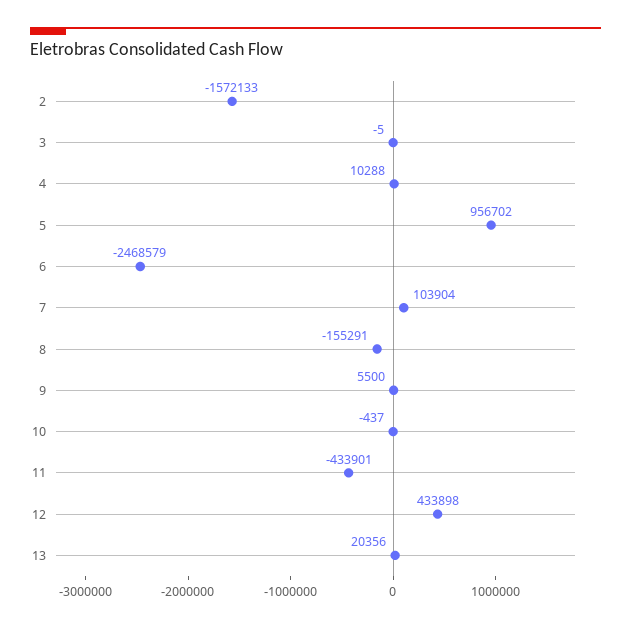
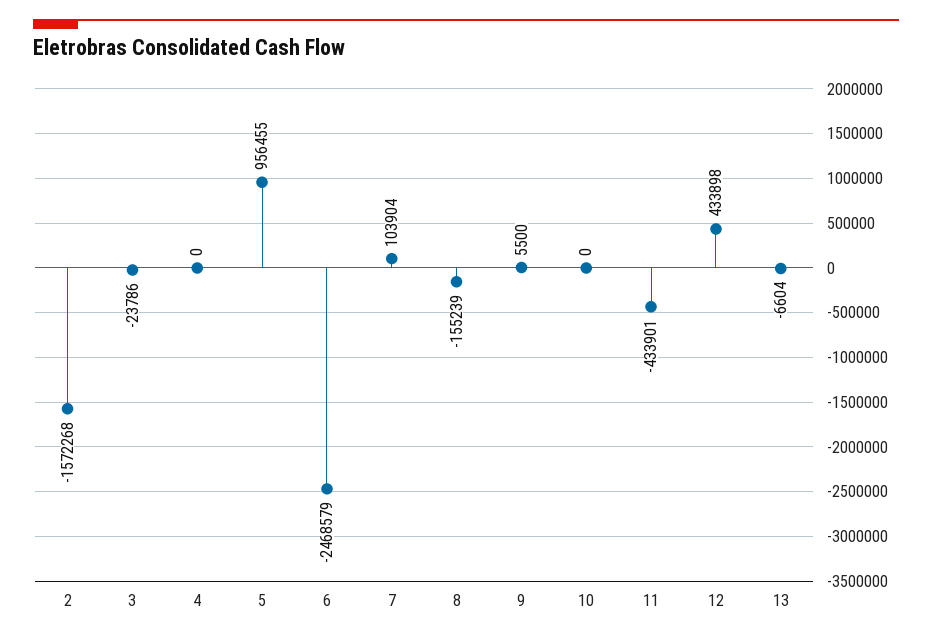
2: -1572133 -> -1572268
3: -5 -> -23786
4: 10288 -> 0
5: 956702 -> 956455
8: -155291 -> -155239
10: -437 -> 0
13: 20356 -> -6604

